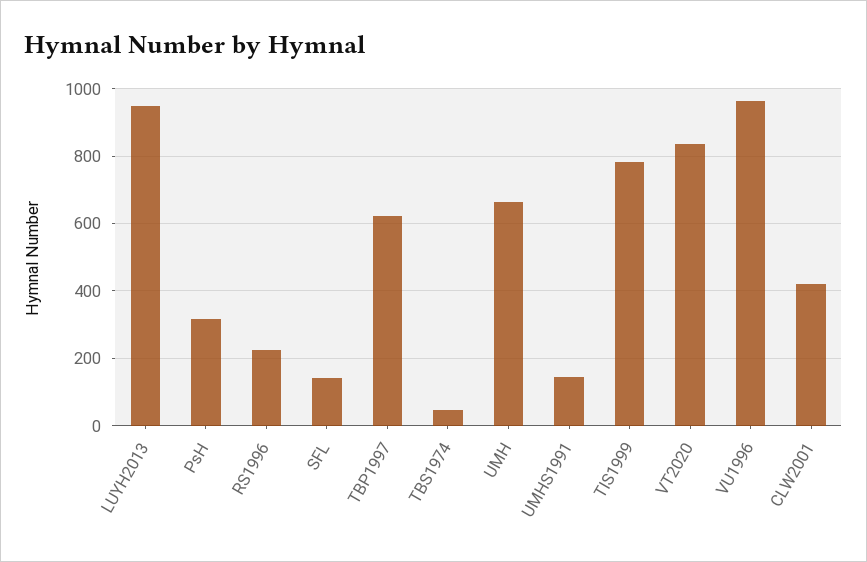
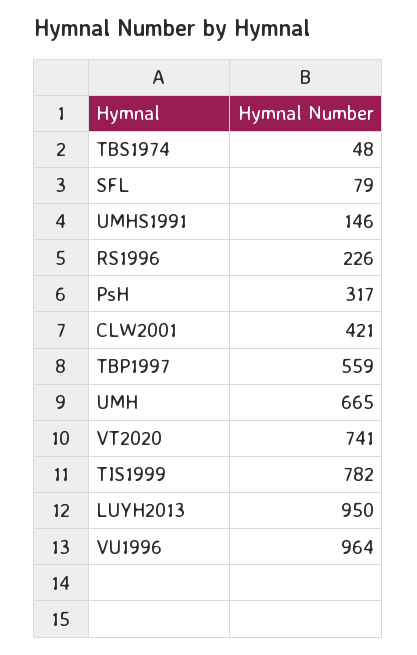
SFL: 140 -> 79
TBP1997: 620 -> 559
VT2020: 840 -> 741

